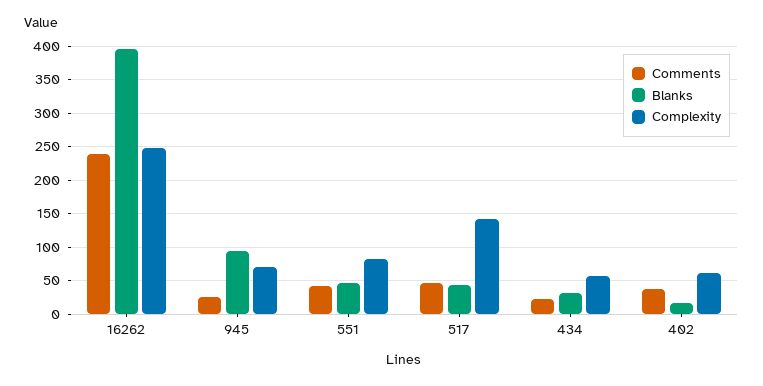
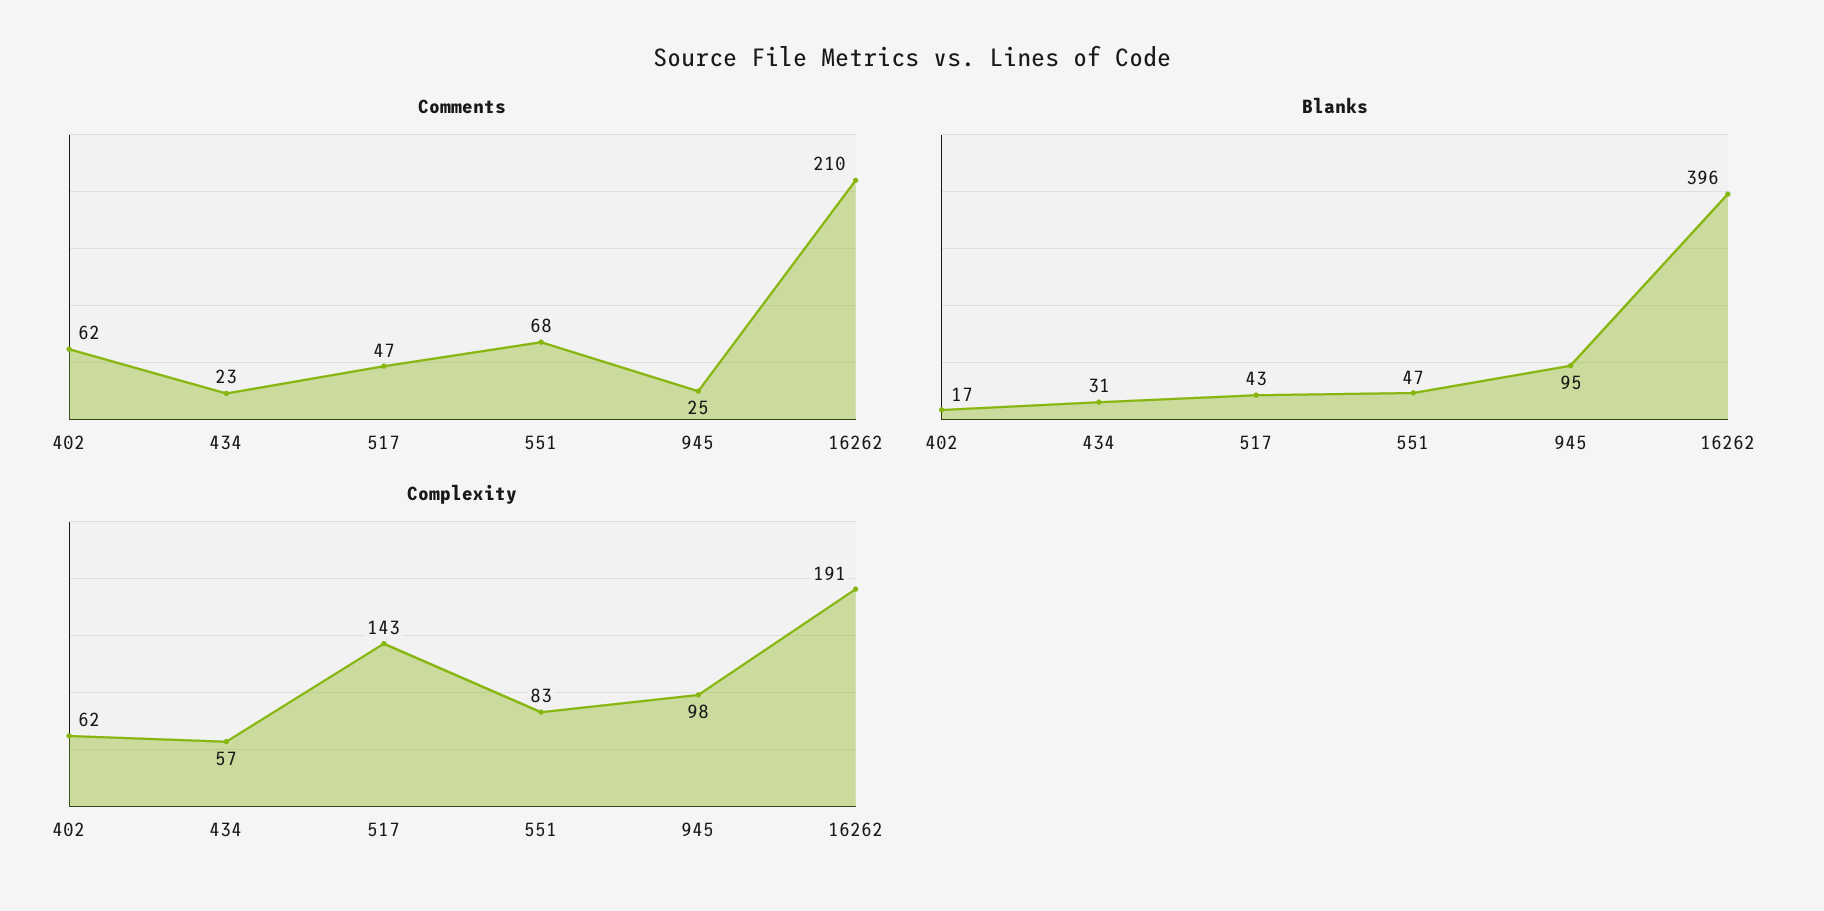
Comments, 16262: 240 -> 210
Complexity, 16262: 250 -> 191
Complexity, 945: 70 -> 98
Comments, 551: 40 -> 68
Comments, 402: 40 -> 62

